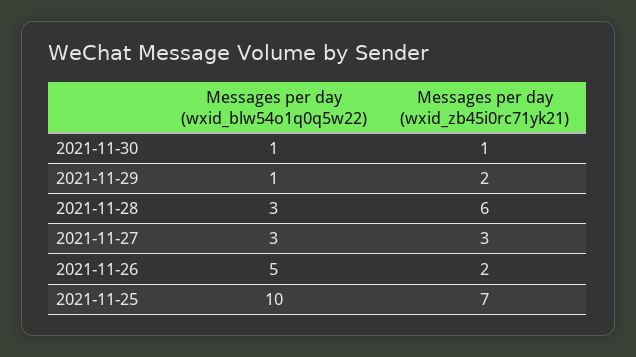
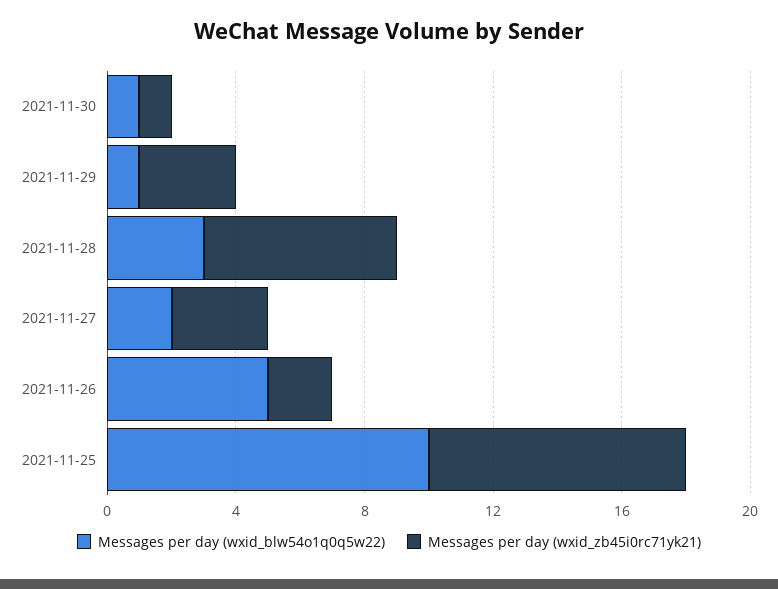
Messages per day (wxid_zb45i0rc71yk21), 2021-11-29: 2 -> 3
Messages per day (wxid_blw54o1q0q5w22), 2021-11-27: 3 -> 2
Messages per day (wxid_zb45i0rc71yk21), 2021-11-25: 7 -> 8

